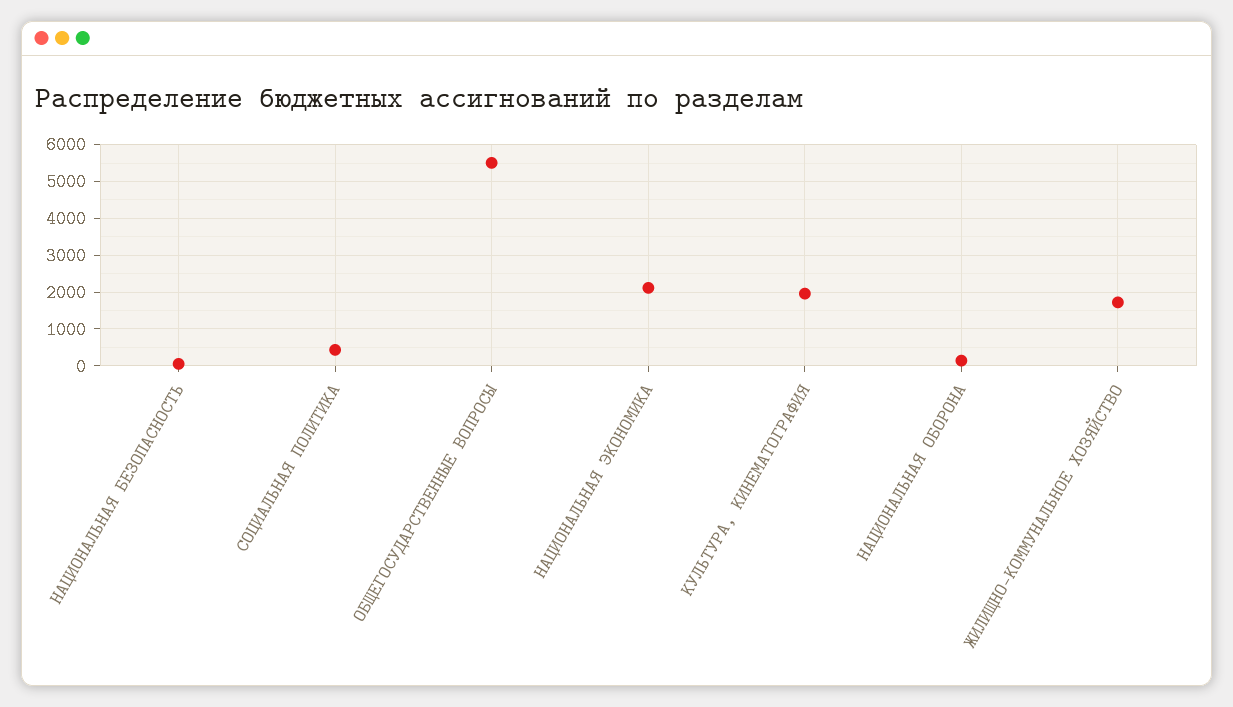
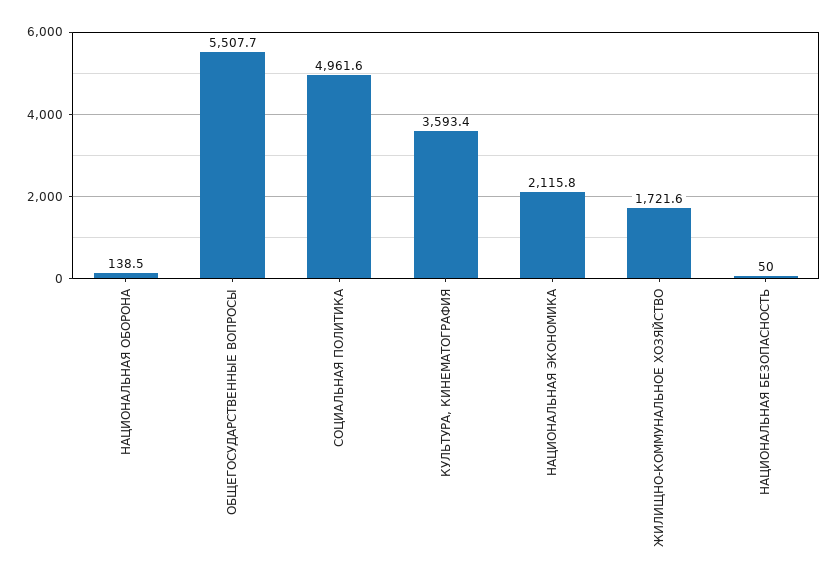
СОЦИАЛЬНАЯ ПОЛИТИКА: 400 -> 4961.6
КУЛЬТУРА, КИНЕМАТОГРАФИЯ: 2000 -> 3593.4

